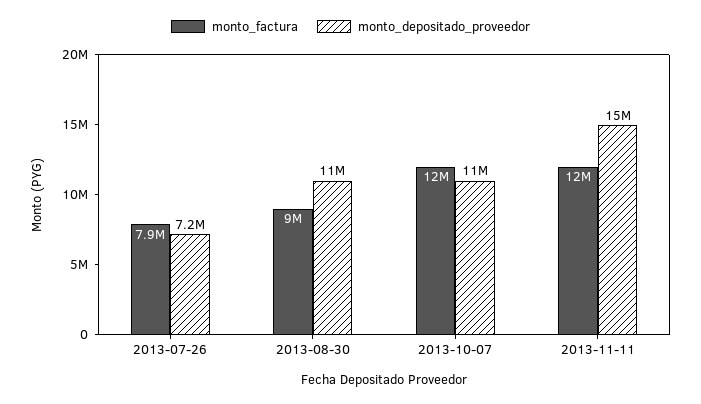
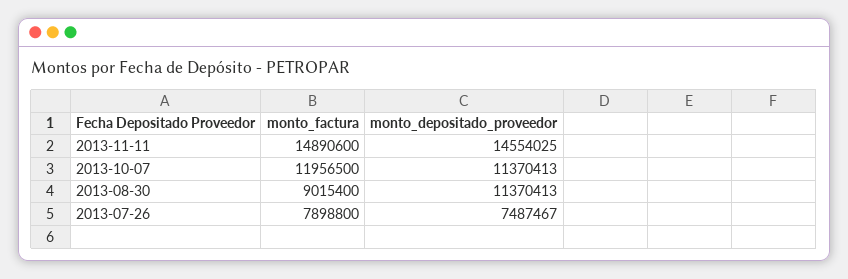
monto_depositado_proveedor, 2013-07-26: 7200000 -> 7487467
monto_factura, 2013-11-11: 12000000 -> 14890600

